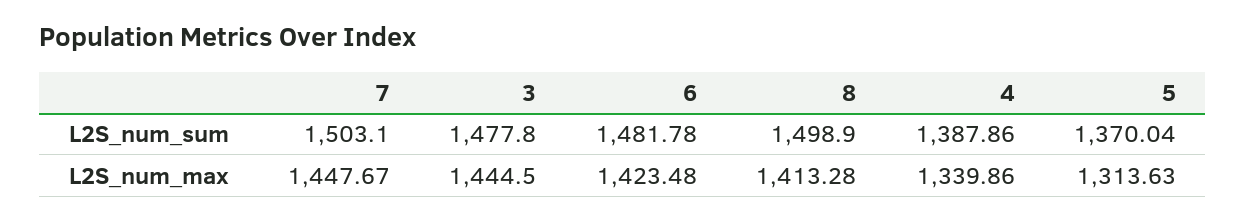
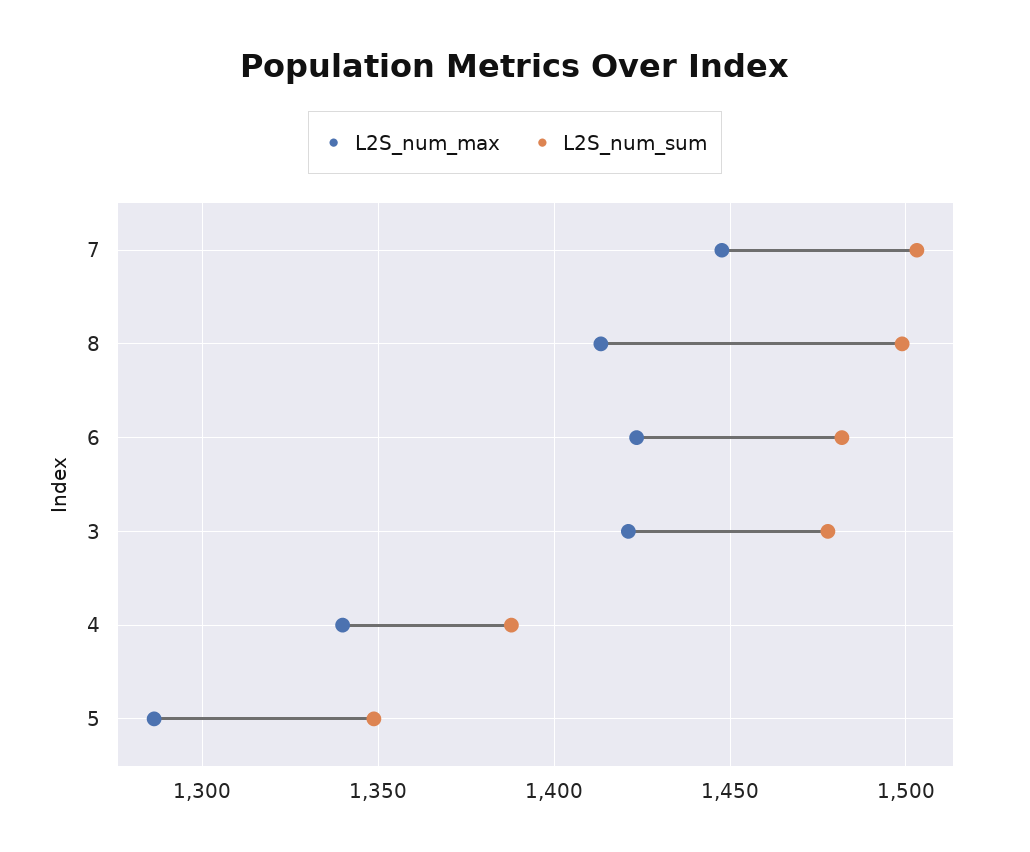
L2S_num_sum, 5: 1370.04 -> 1350
L2S_num_max, 3: 1444.5 -> 1420
L2S_num_max, 5: 1313.63 -> 1285

